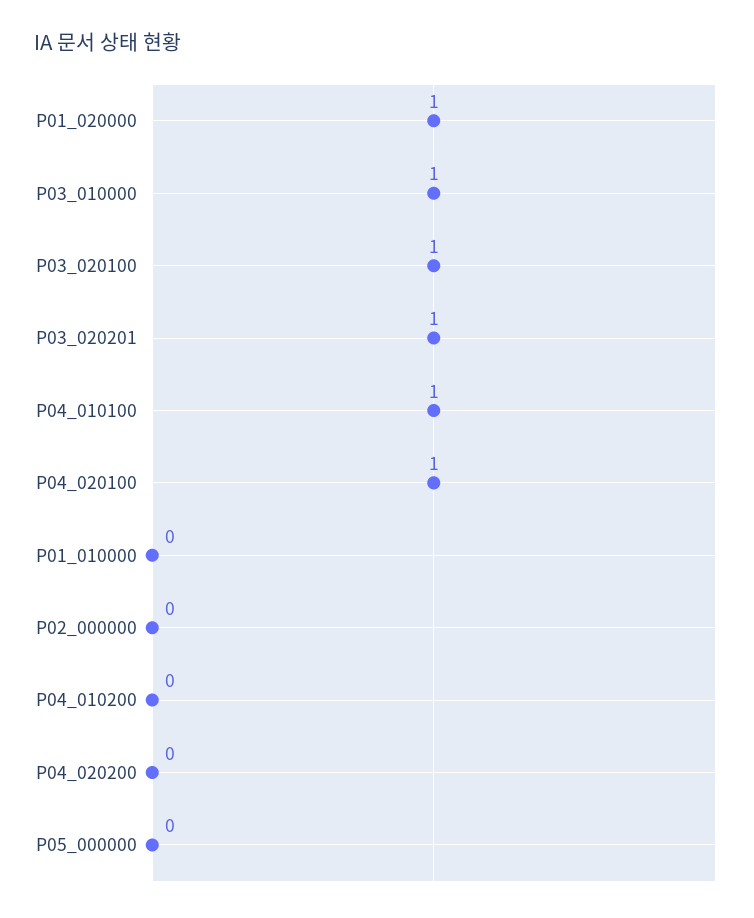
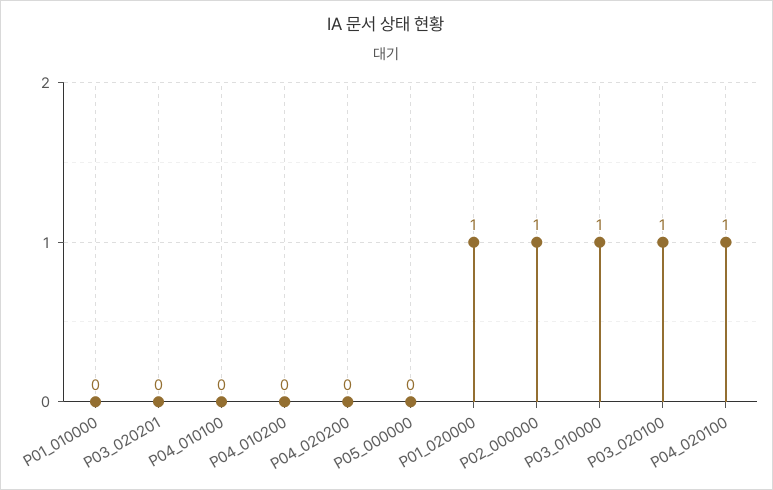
P03_020201: 1 -> 0
P04_010100: 1 -> 0
P02_000000: 0 -> 1

